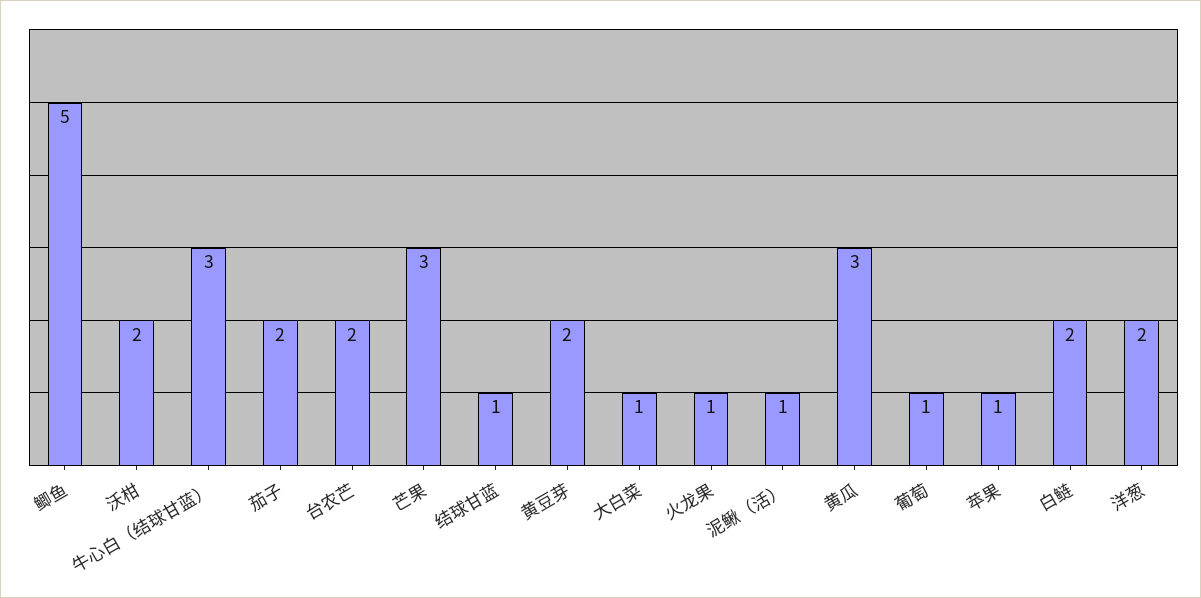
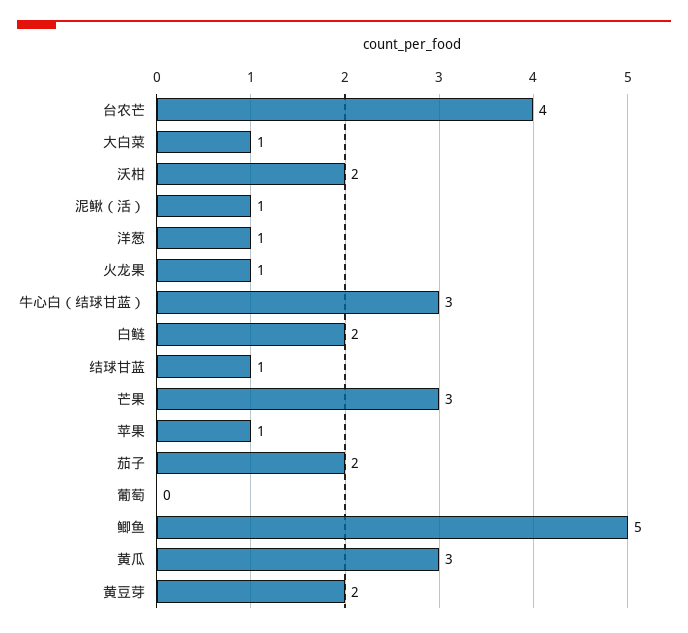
台农芒: 2 -> 4
葡萄: 1 -> 0
洋葱: 2 -> 1

